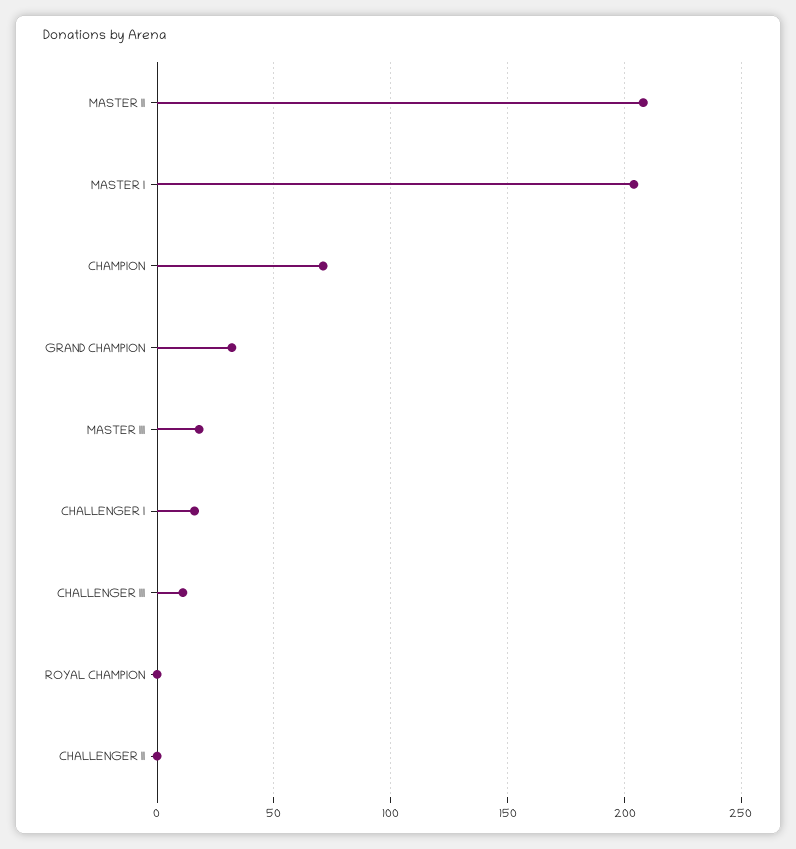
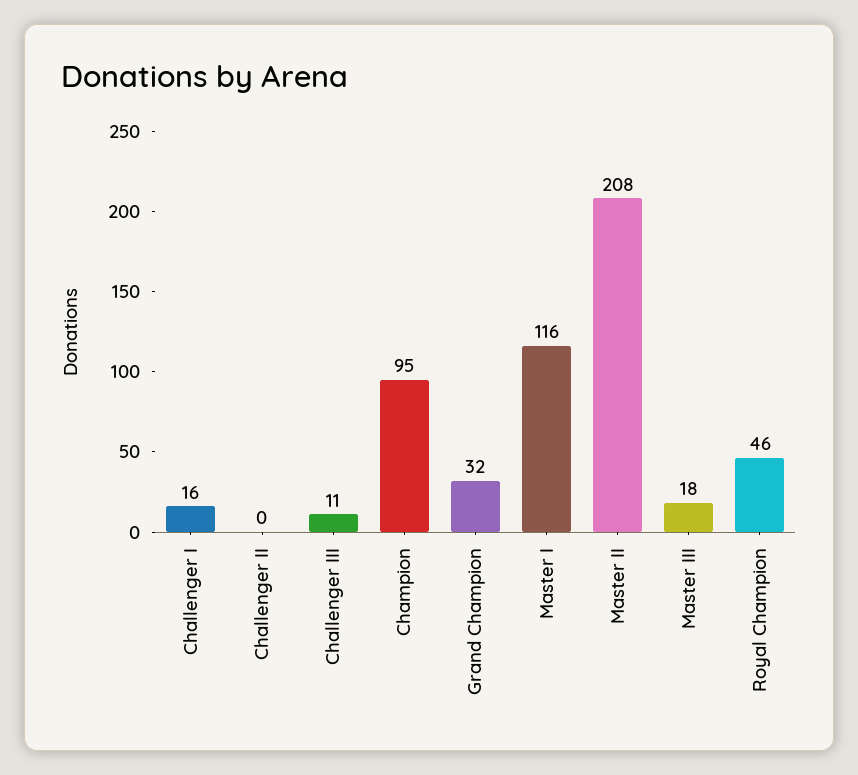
MASTER I: 205 -> 116
CHAMPION: 70 -> 95
ROYAL CHAMPION: 0 -> 46

